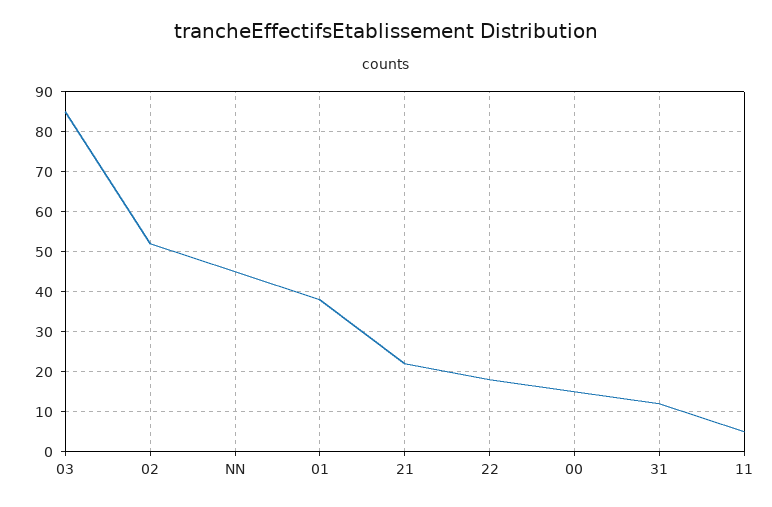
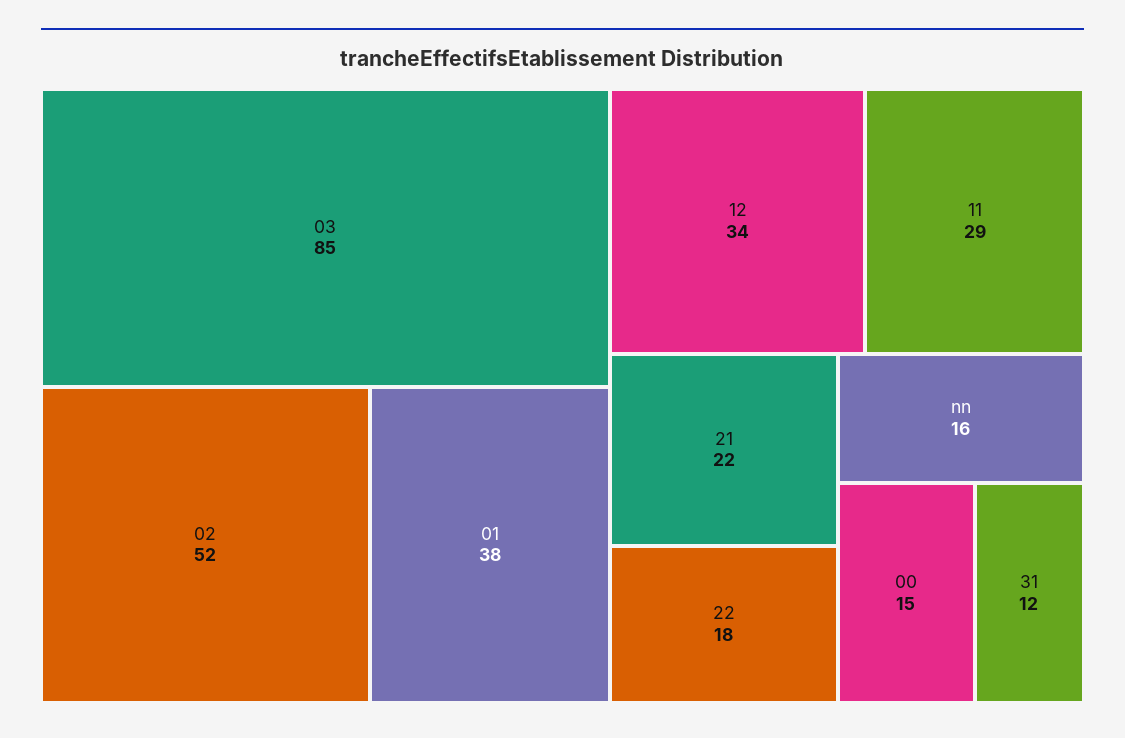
NN: 45 -> 16
11: 5 -> 29
12: none -> 34

